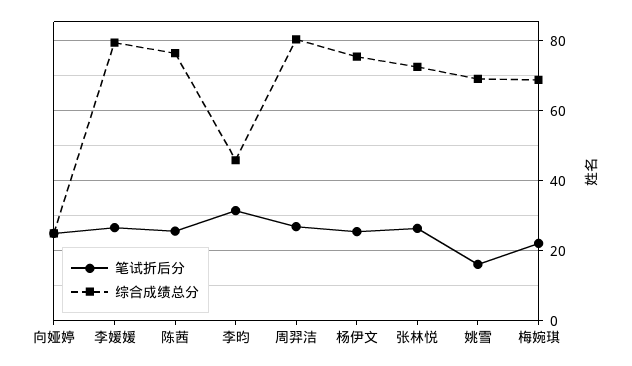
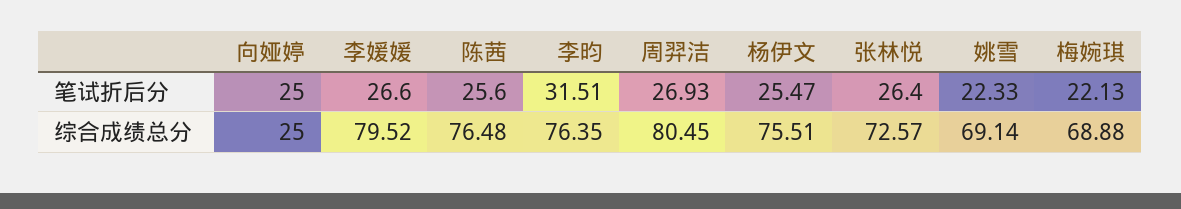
综合成绩总分, 李昀: 46 -> 76.35
笔试折后分, 姚雪: 16 -> 22.33

